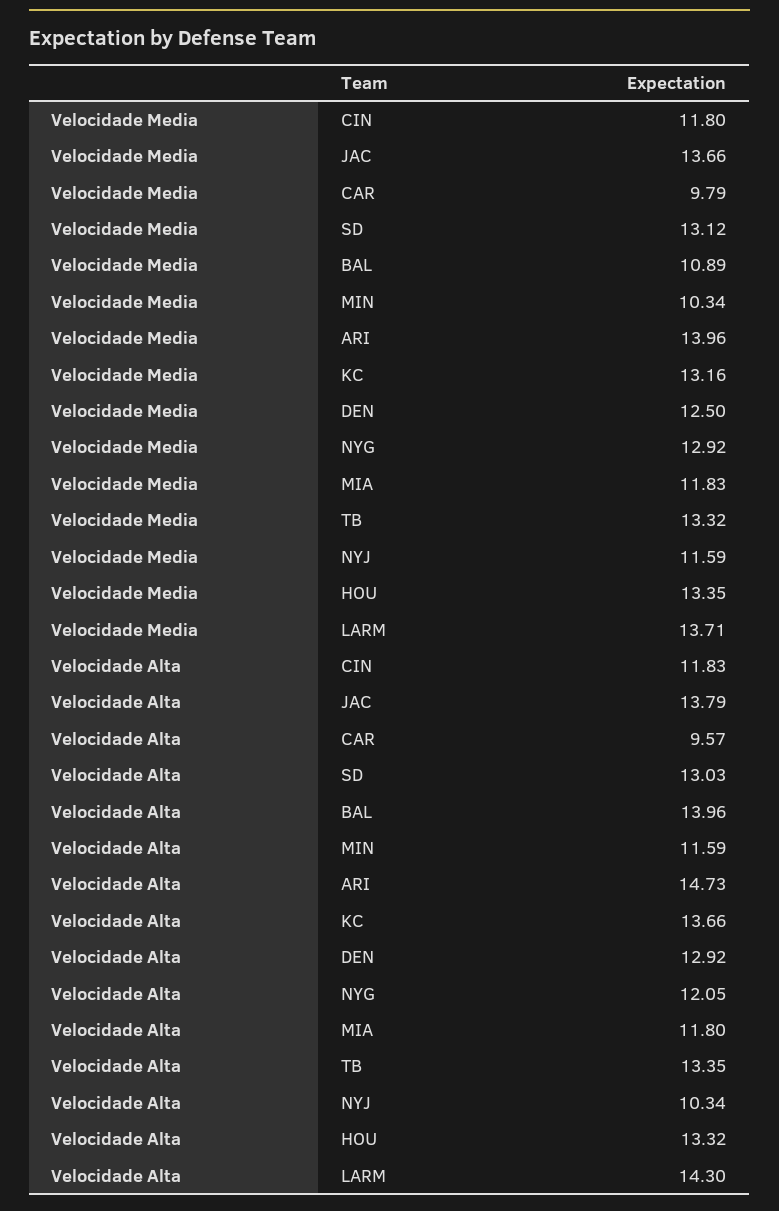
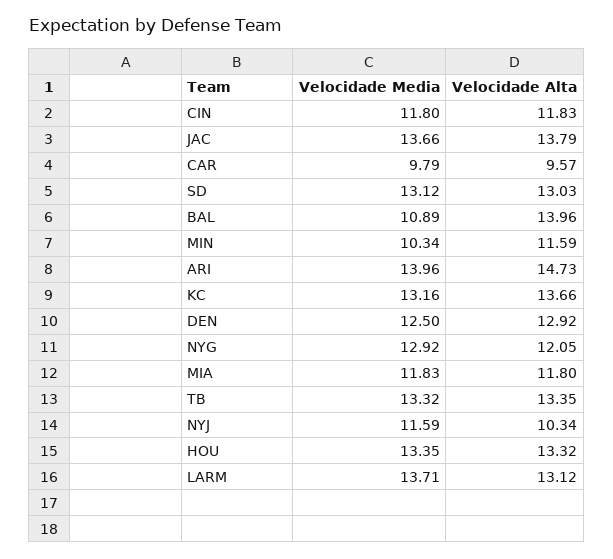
Velocidade Alta, LARM: 14.3 -> 13.12

